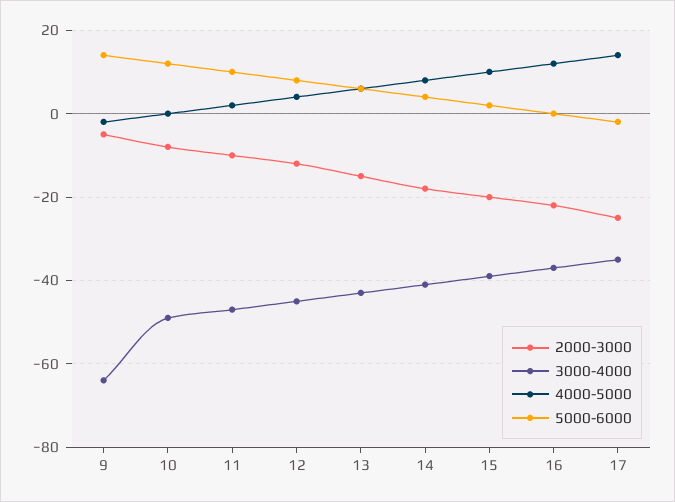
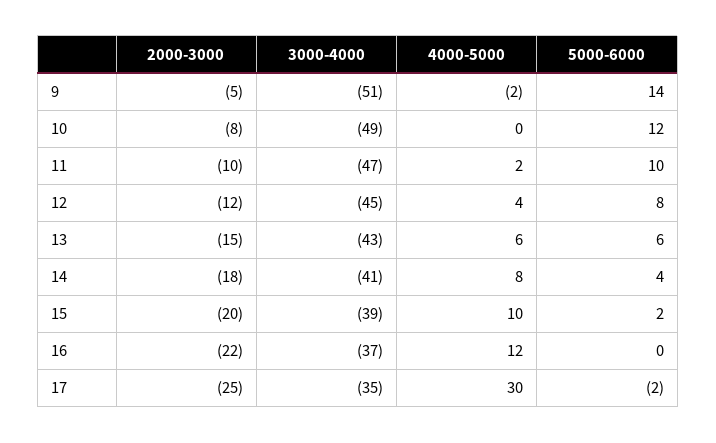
3000-4000, 9: -65 -> -51
4000-5000, 17: 15 -> 30

